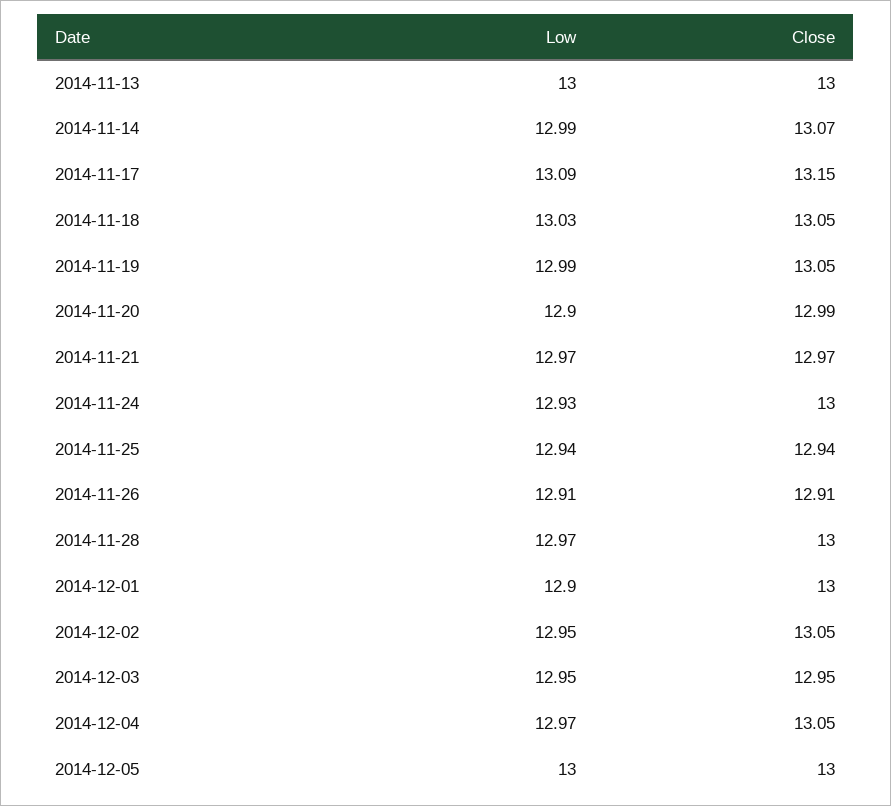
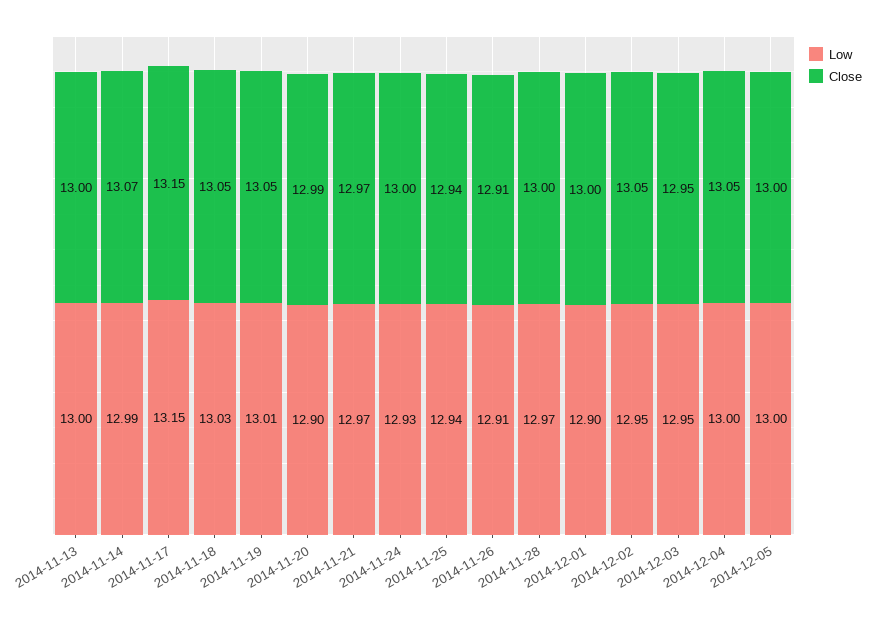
Low, 2014-11-17: 13.09 -> 13.15
Low, 2014-11-19: 12.99 -> 13.01
Low, 2014-12-04: 12.97 -> 13

